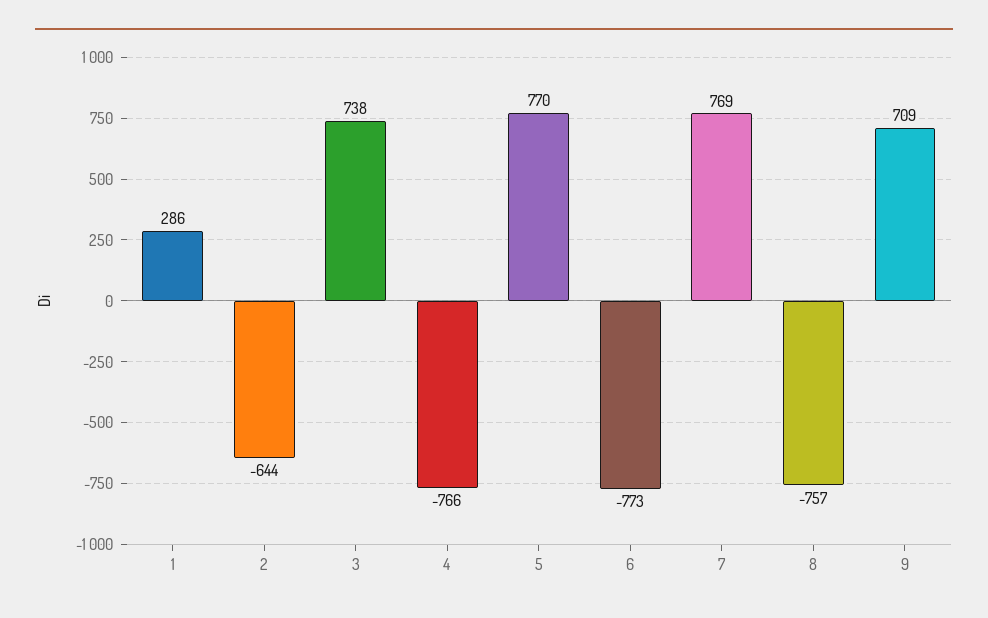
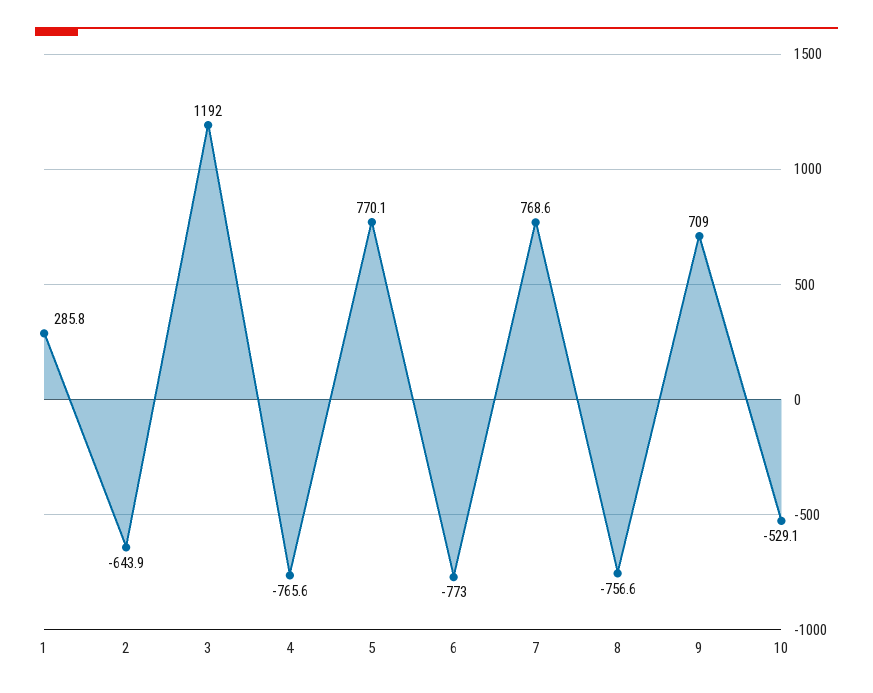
3: 738 -> 1192
10: none -> -529.1

